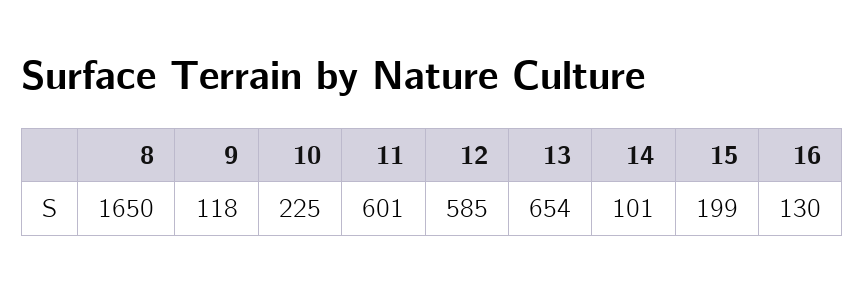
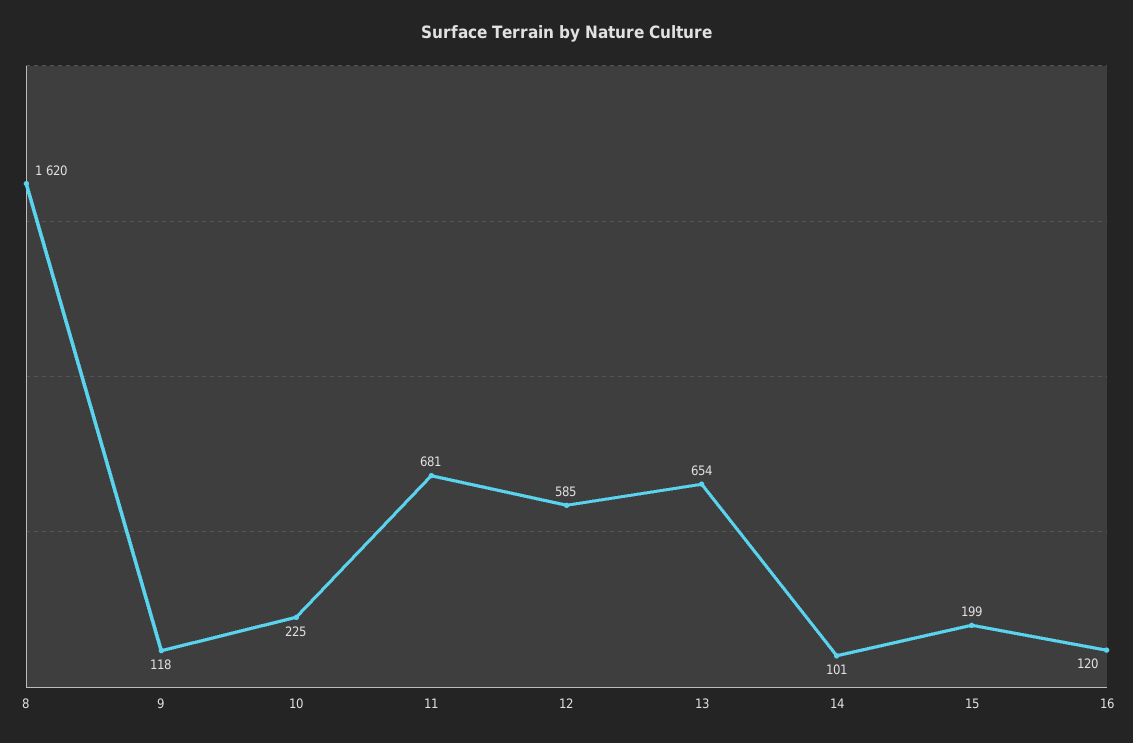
8: 1650 -> 1620
11: 601 -> 681
16: 130 -> 120

